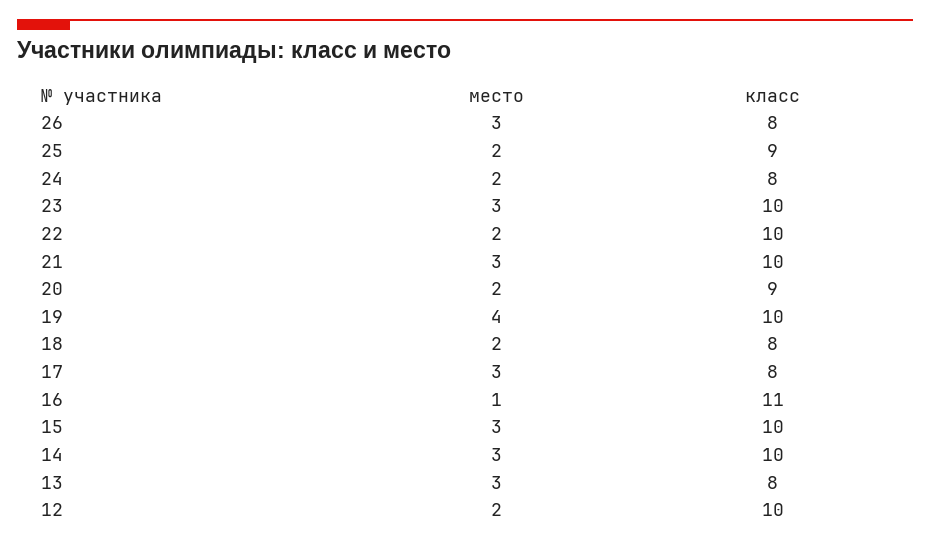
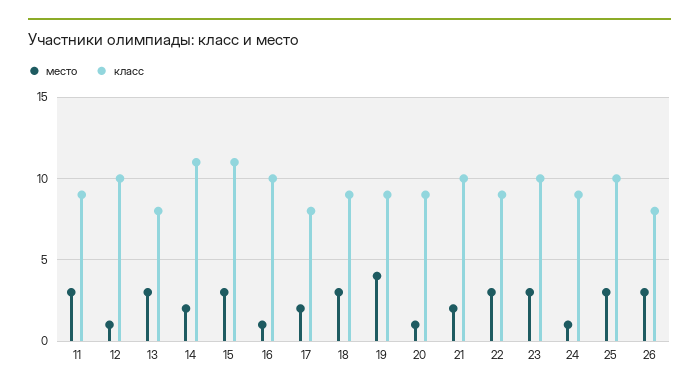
место, 25: 2 -> 3
класс, 25: 9 -> 10
место, 24: 2 -> 1
класс, 24: 8 -> 9
место, 22: 2 -> 3
класс, 22: 10 -> 9
место, 21: 3 -> 2
место, 20: 2 -> 1
класс, 19: 10 -> 9
место, 18: 2 -> 3
класс, 18: 8 -> 9
место, 17: 3 -> 2
класс, 16: 11 -> 10
класс, 15: 10 -> 11
место, 14: 3 -> 2
класс, 14: 10 -> 11
место, 12: 2 -> 1
место, 11: none -> 3
класс, 11: none -> 9

